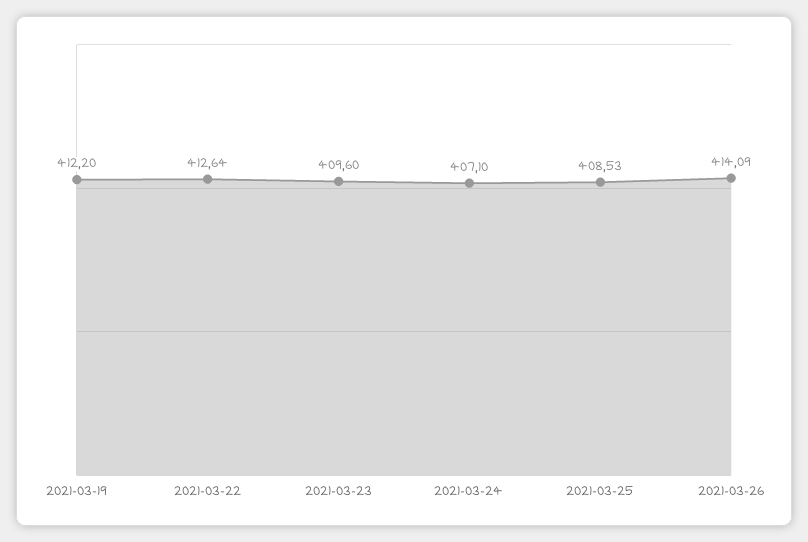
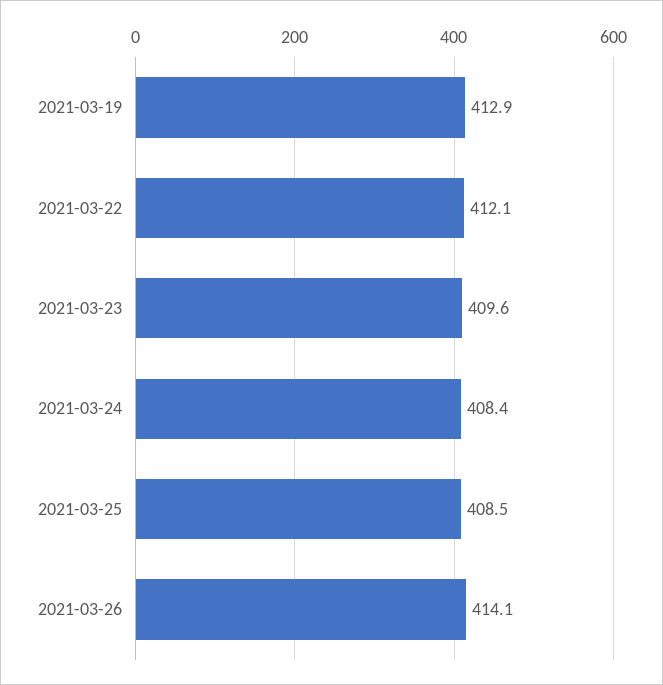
2021-03-19: 412.2 -> 412.9
2021-03-22: 412.64 -> 412.1
2021-03-24: 407.1 -> 408.4

